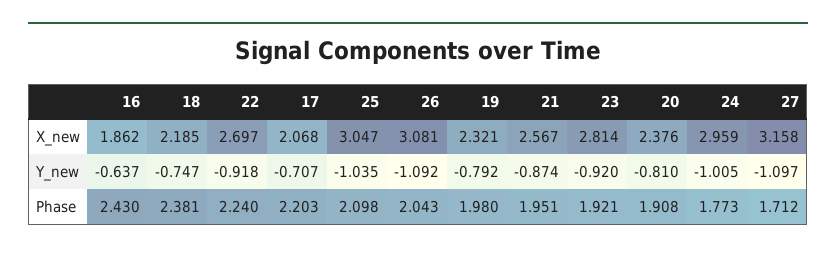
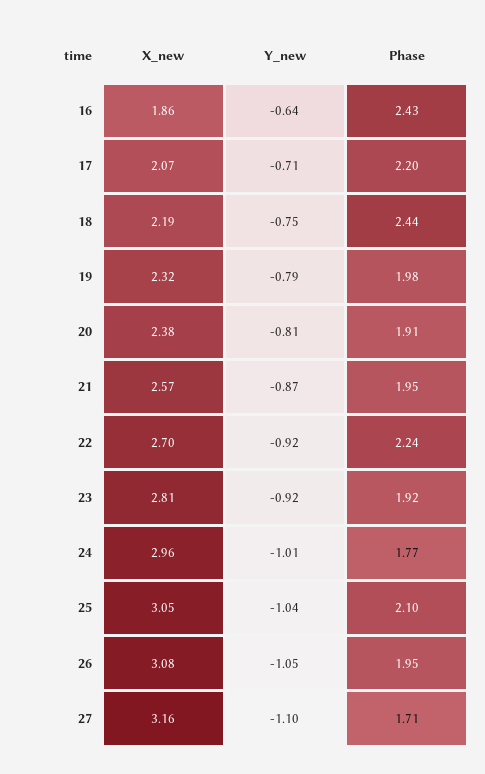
26, Y_new: -1.092 -> -1.05
18, Phase: 2.381 -> 2.44
26, Phase: 2.043 -> 1.95

